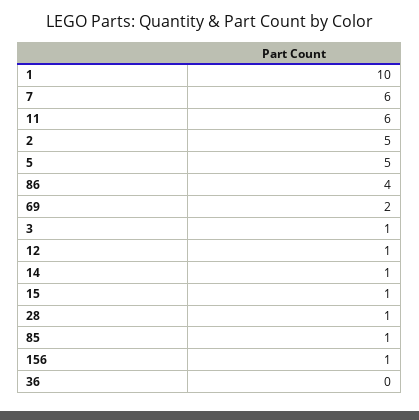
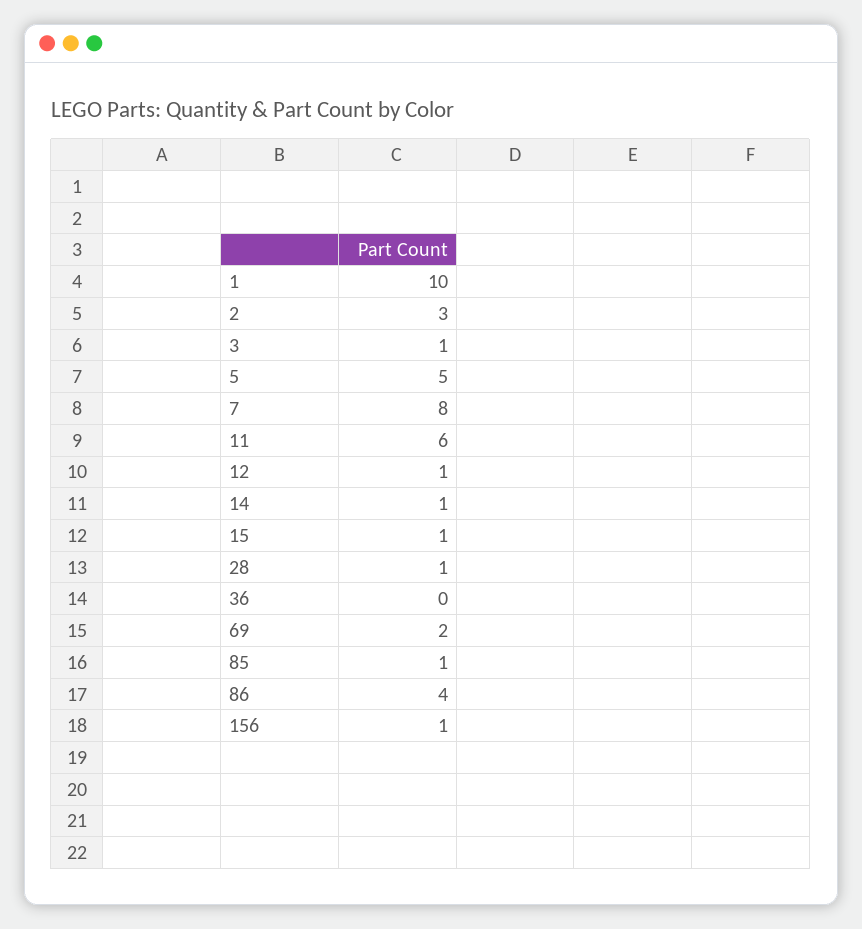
7: 6 -> 8
2: 5 -> 3

